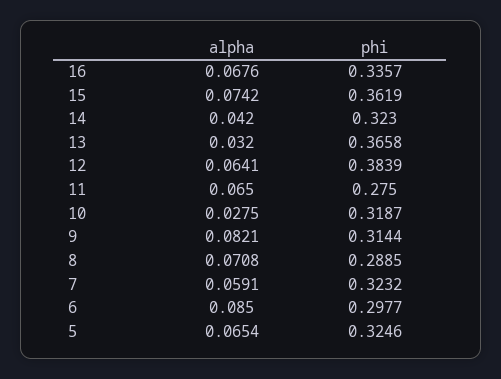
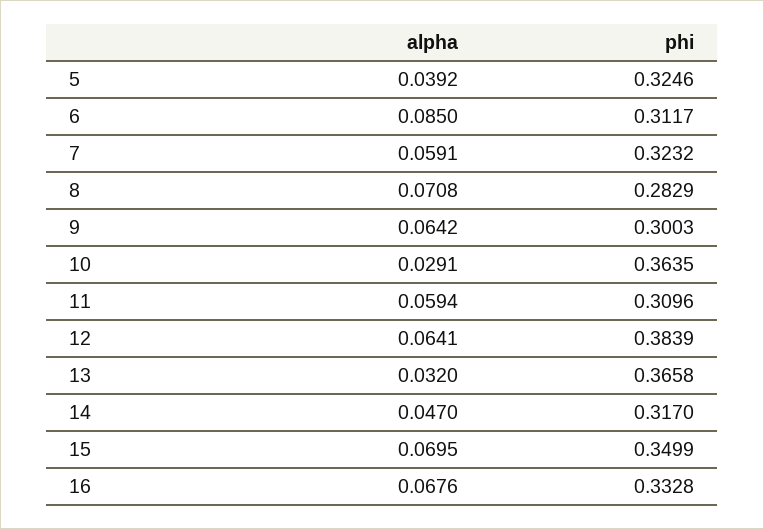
phi, 16: 0.3357 -> 0.3328
alpha, 15: 0.0742 -> 0.0695
phi, 15: 0.3619 -> 0.3499
alpha, 14: 0.042 -> 0.047
phi, 14: 0.323 -> 0.317
alpha, 11: 0.065 -> 0.0594
phi, 11: 0.275 -> 0.3096
alpha, 10: 0.0275 -> 0.0291
phi, 10: 0.3187 -> 0.3635
alpha, 9: 0.0821 -> 0.0642
phi, 9: 0.3144 -> 0.3003
phi, 8: 0.2885 -> 0.2829
phi, 6: 0.2977 -> 0.3117
alpha, 5: 0.0654 -> 0.0392

